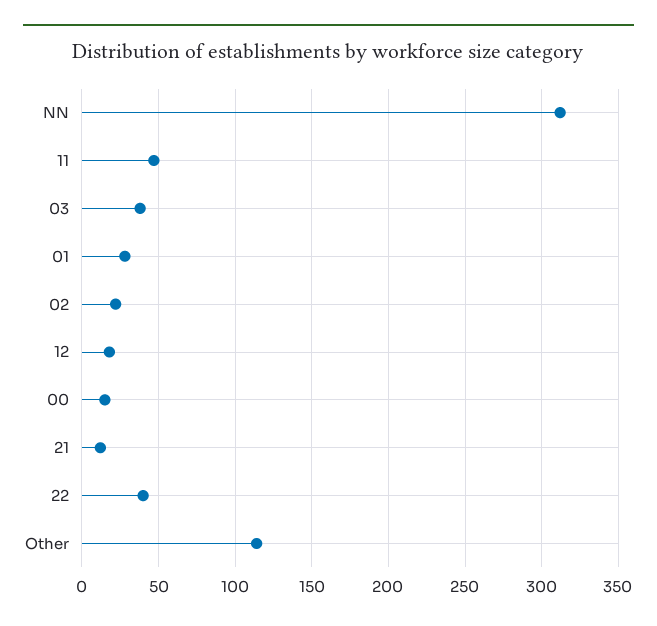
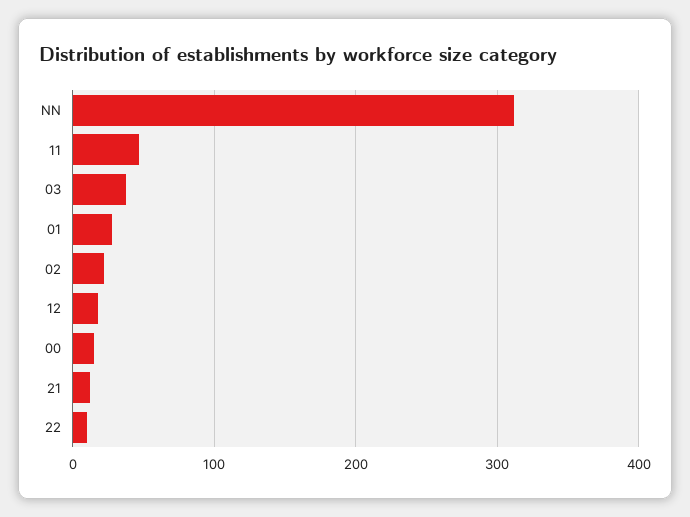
22: 40 -> 10
Other: 115 -> none

